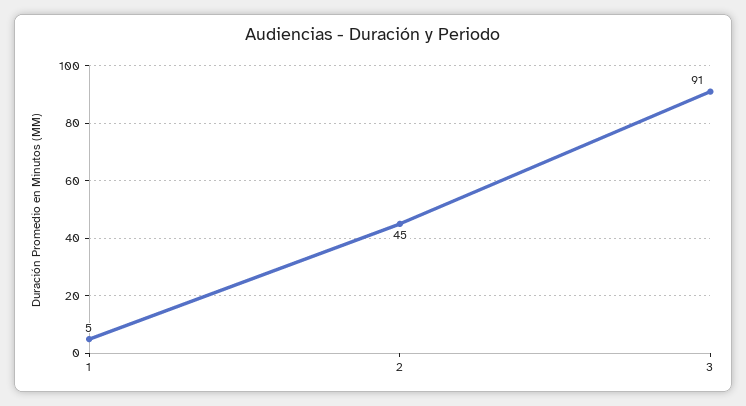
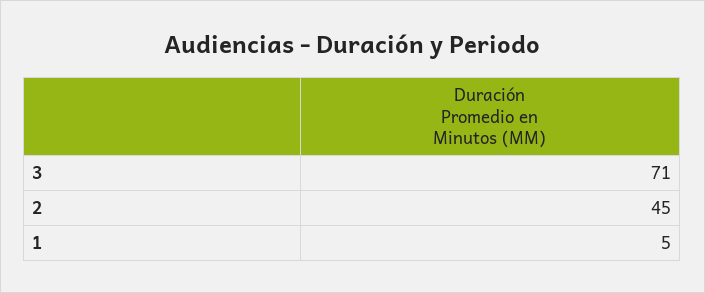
3: 91 -> 71

